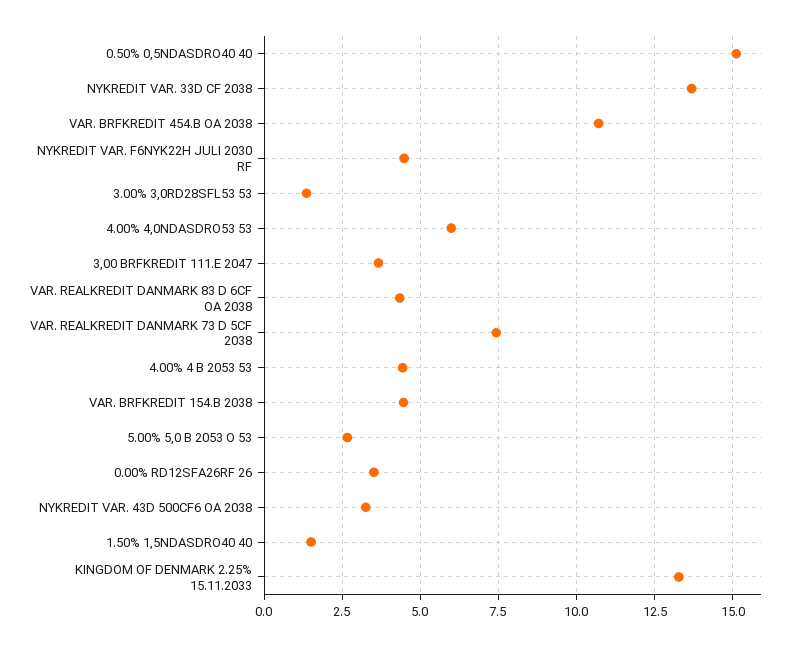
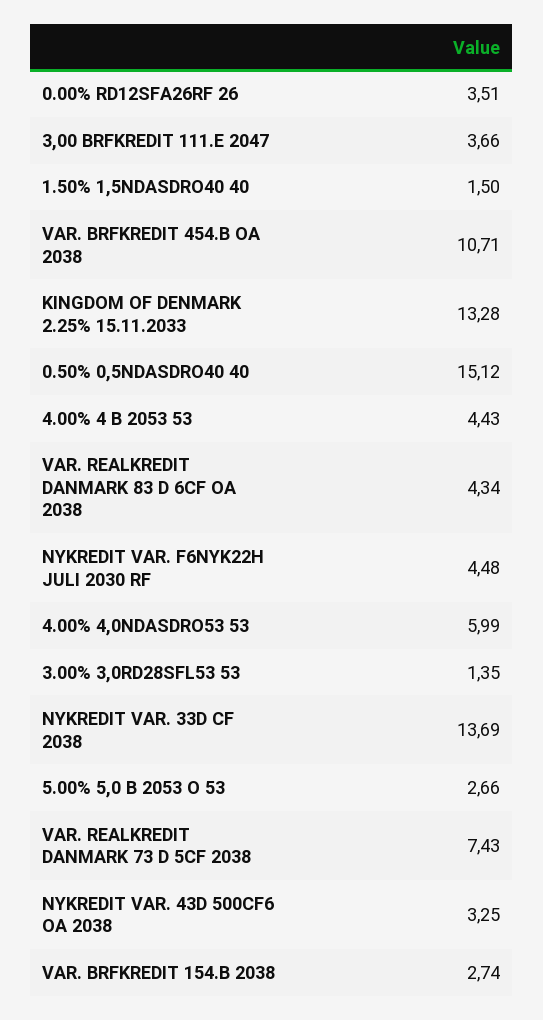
VAR. BRFKREDIT 154.B 2038: 4.5 -> 2.74

